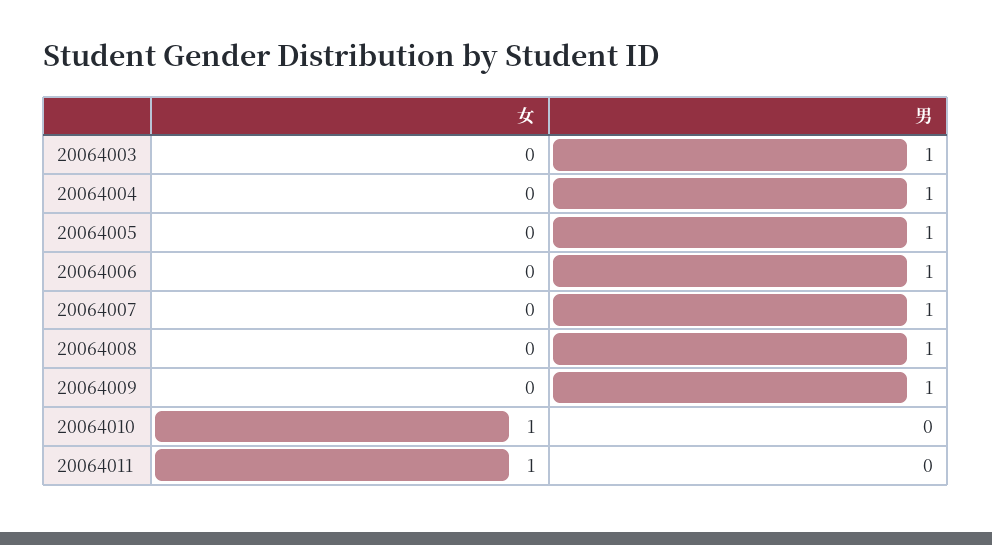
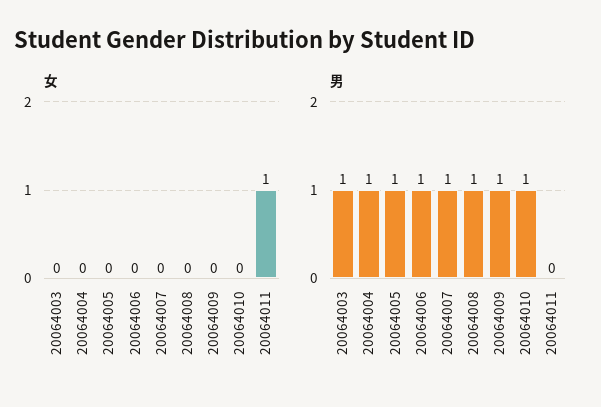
女, 20064010: 1 -> 0
男, 20064010: 0 -> 1

